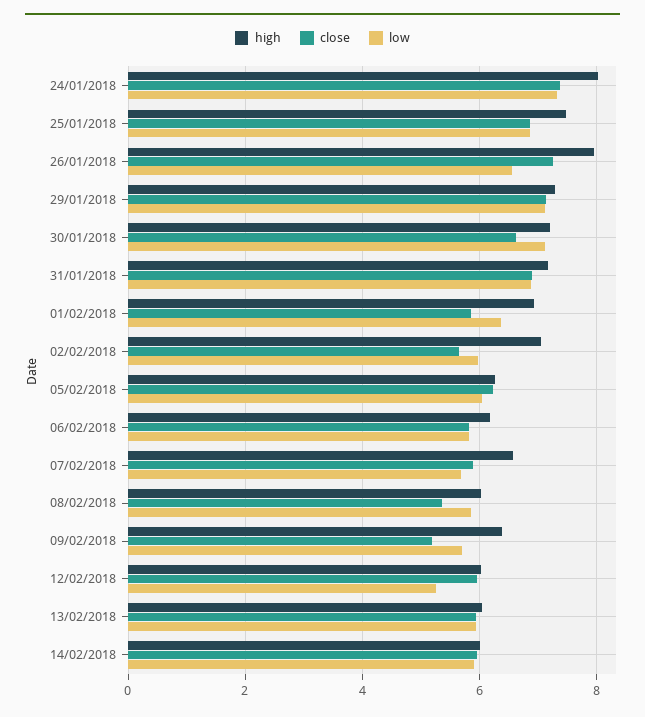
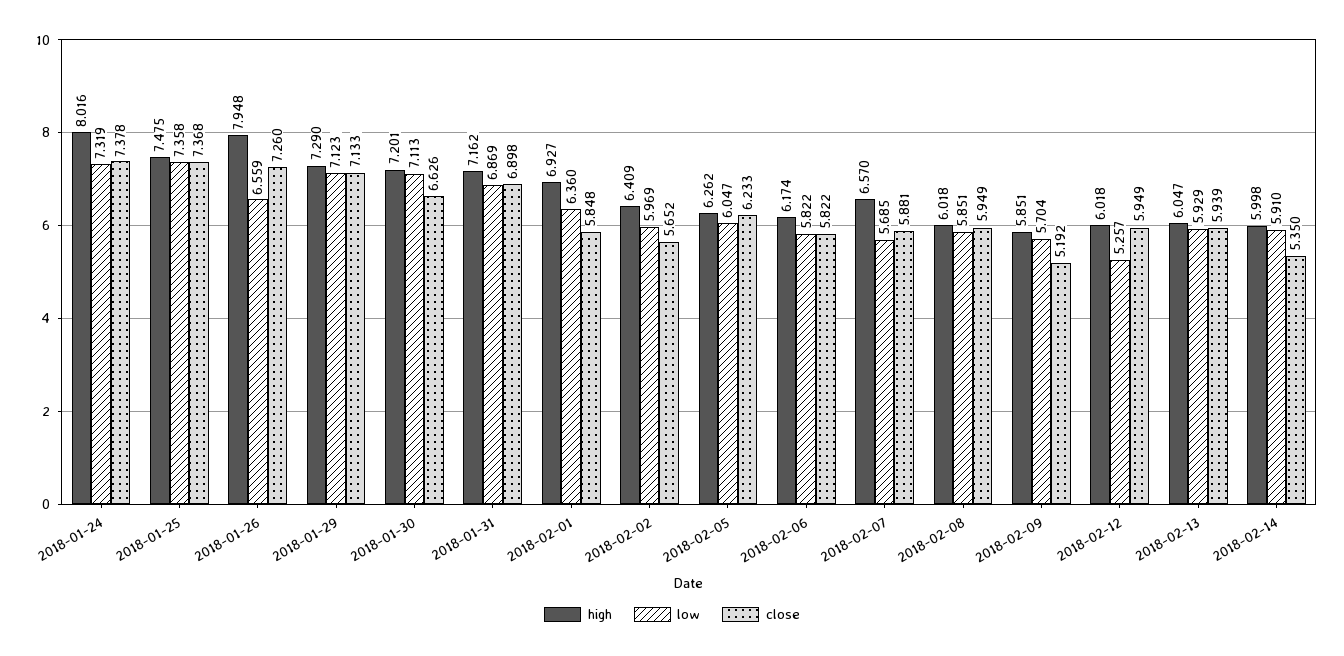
close, 25/01/2018: 6.8 -> 7.368
low, 25/01/2018: 6.8 -> 7.358
high, 02/02/2018: 7 -> 6.409
close, 08/02/2018: 5.4 -> 5.949
high, 09/02/2018: 6.4 -> 5.851
close, 14/02/2018: 6 -> 5.35

